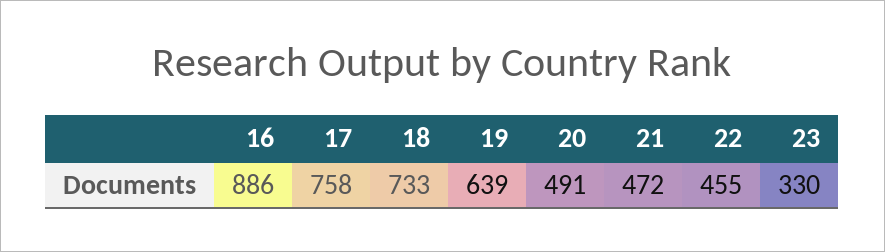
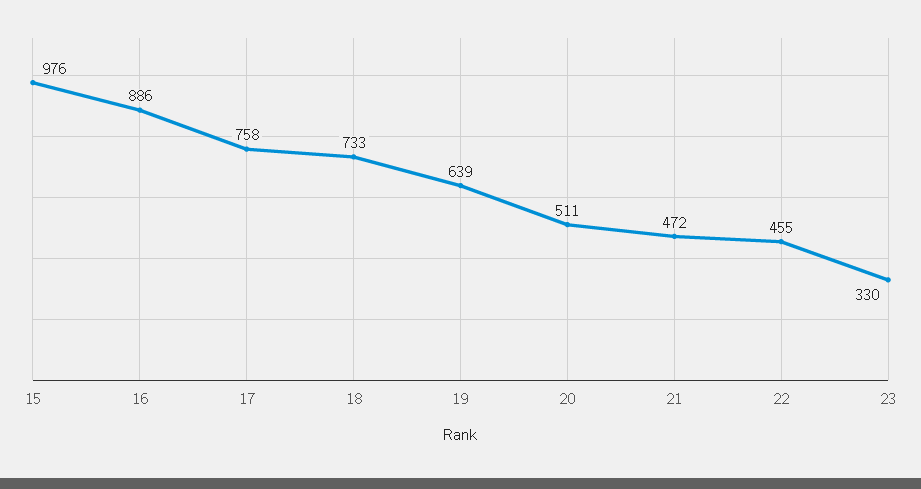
20: 491 -> 511
15: none -> 976

